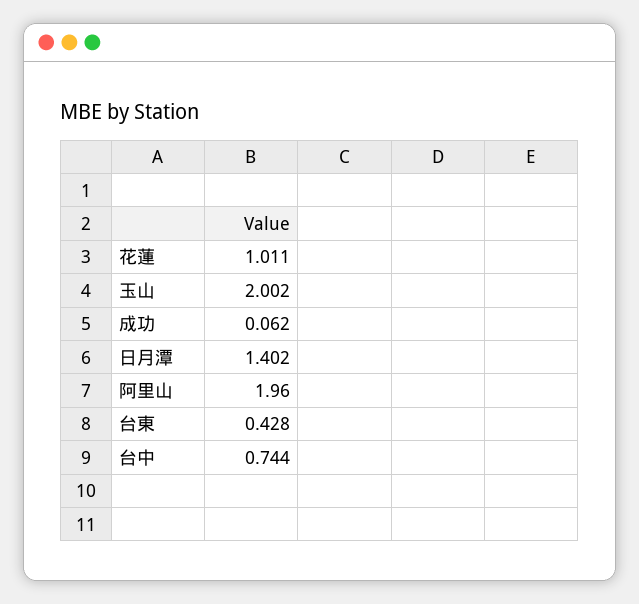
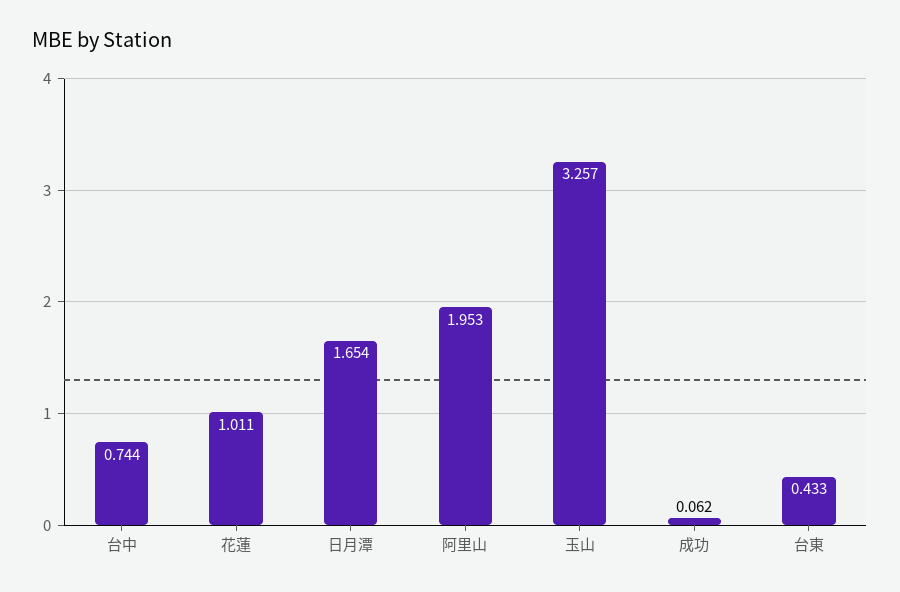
玉山: 2.002 -> 3.257
日月潭: 1.402 -> 1.654
阿里山: 1.96 -> 1.953
台東: 0.428 -> 0.433

